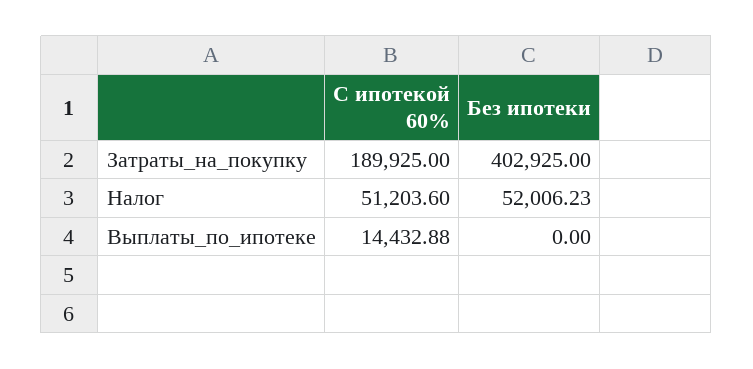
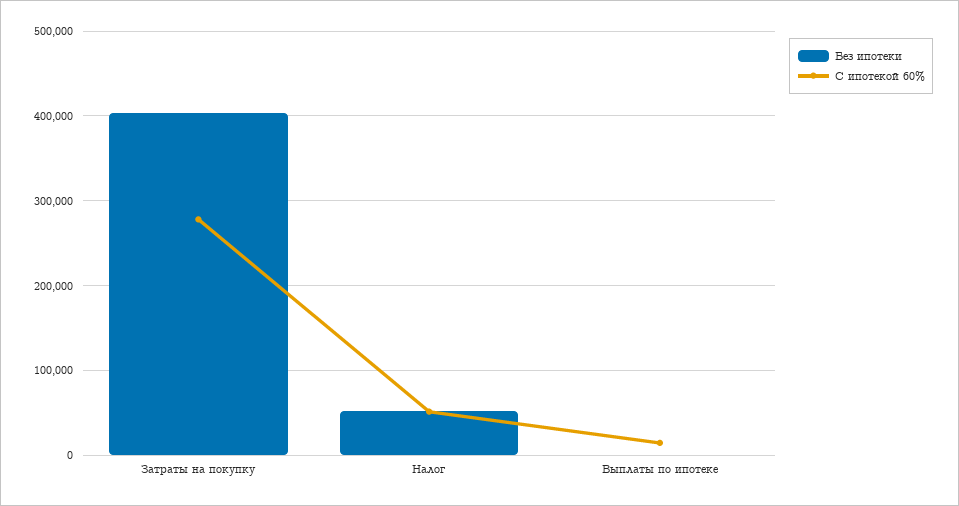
С ипотекой 60%, Затраты_на_покупку: 189925 -> 280000

